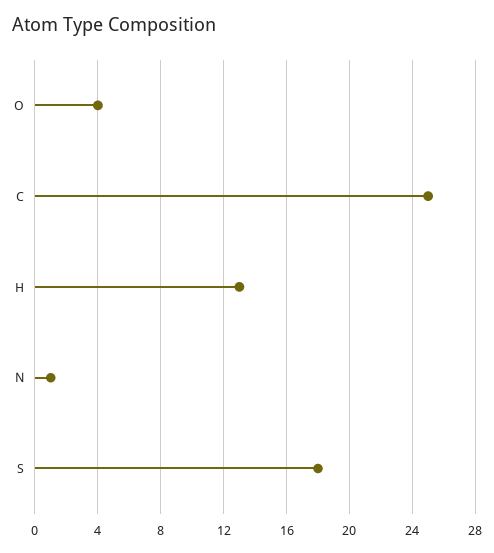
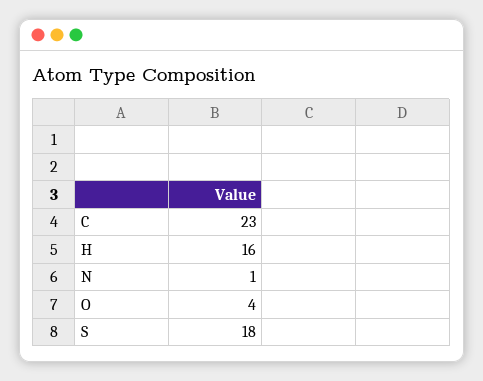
C: 25 -> 23
H: 13 -> 16

